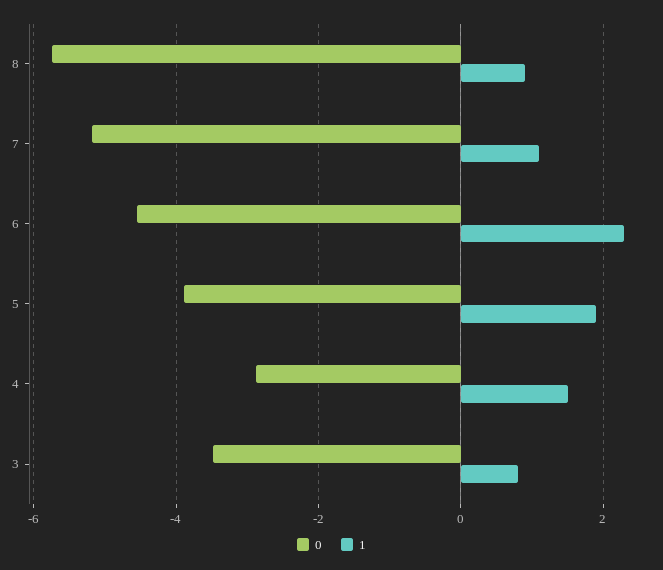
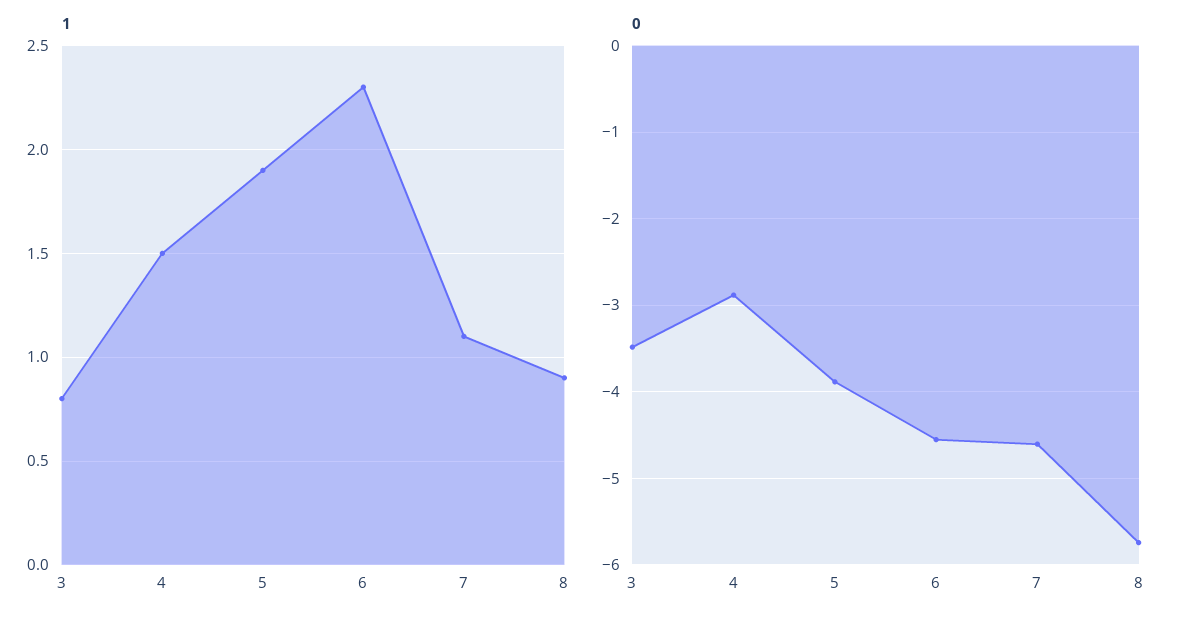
0, 7: -5.2 -> -4.6

